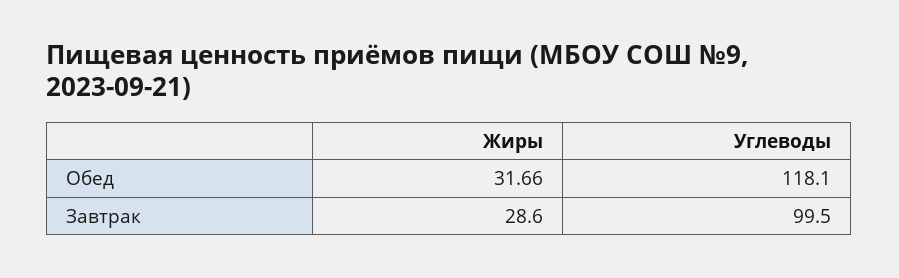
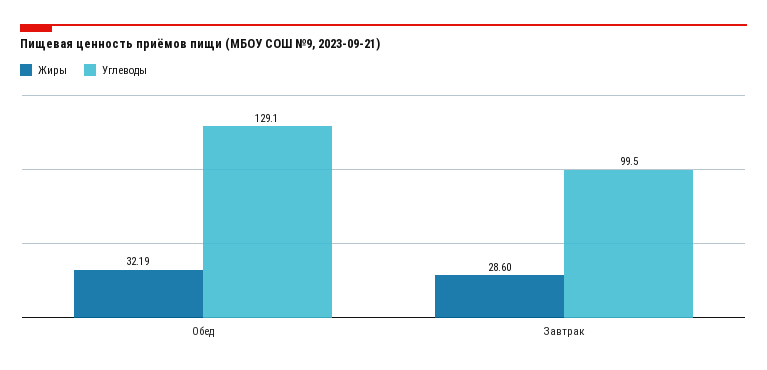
Жиры, Обед: 31.66 -> 32.19
Углеводы, Обед: 118.1 -> 129.1

